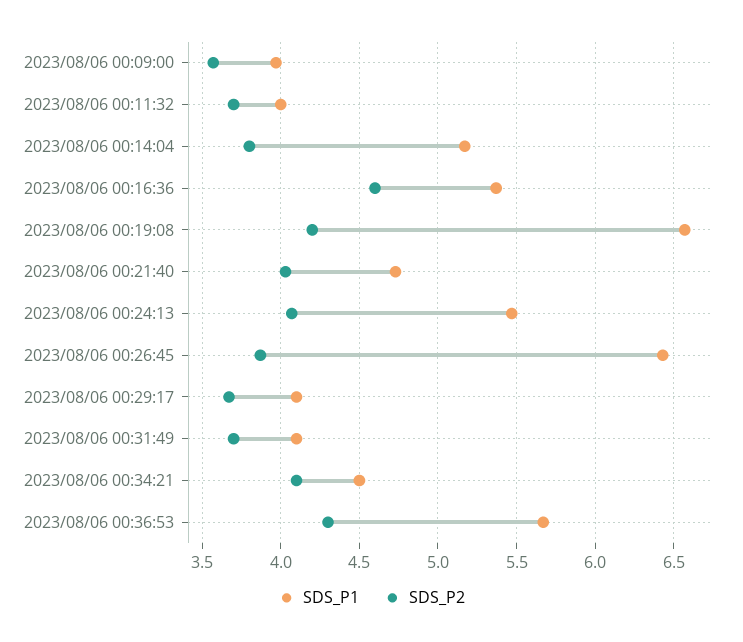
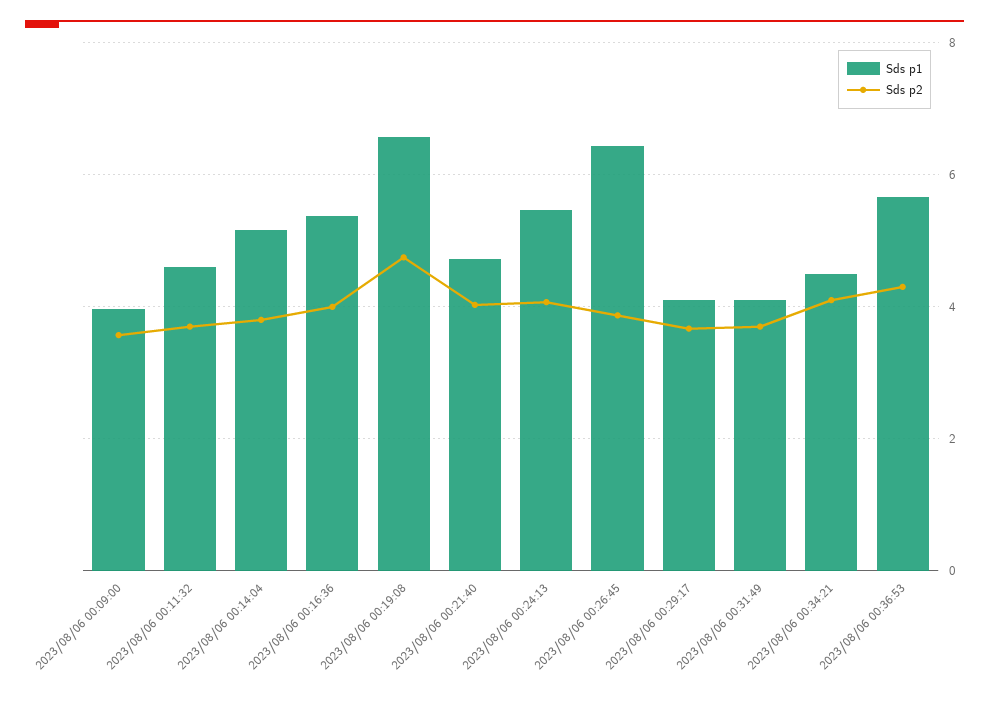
SDS_P1, 2023/08/06 00:11:32: 4 -> 4.6
SDS_P2, 2023/08/06 00:16:36: 4.6 -> 4
SDS_P2, 2023/08/06 00:19:08: 4.2 -> 4.8

